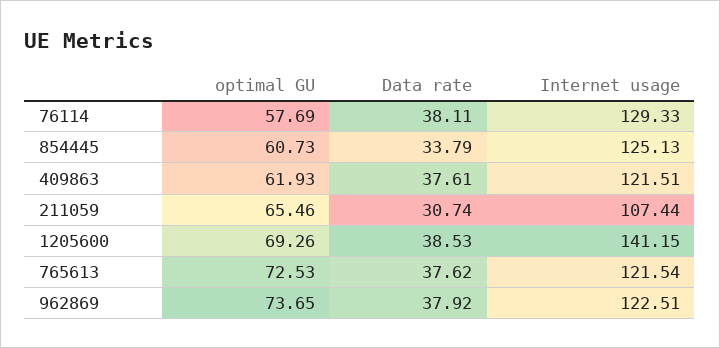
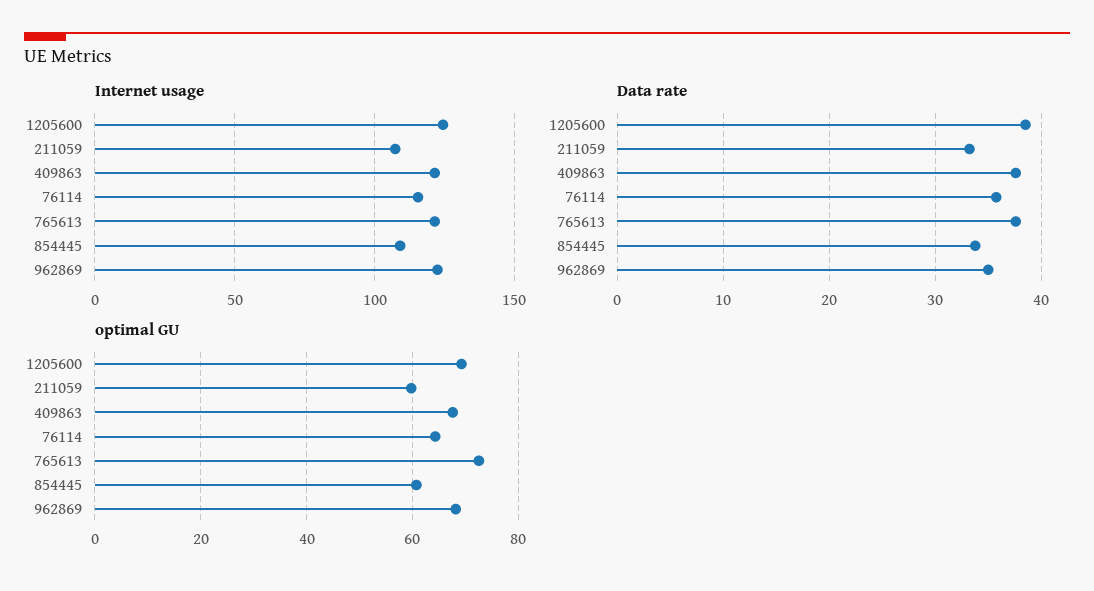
optimal GU, 76114: 57.69 -> 64
Data rate, 76114: 38.11 -> 36
Internet usage, 76114: 129.33 -> 115
Internet usage, 854445: 125.13 -> 110
optimal GU, 409863: 61.93 -> 68
optimal GU, 211059: 65.46 -> 60
Data rate, 211059: 30.74 -> 33
Internet usage, 1205600: 141.15 -> 125
optimal GU, 962869: 73.65 -> 68
Data rate, 962869: 37.92 -> 35

